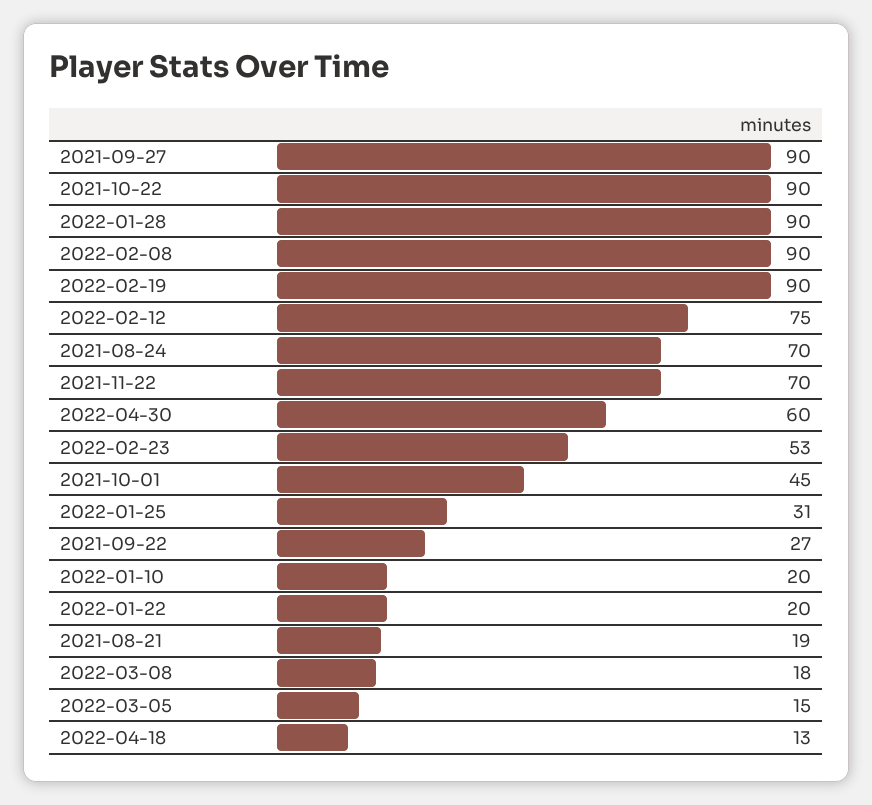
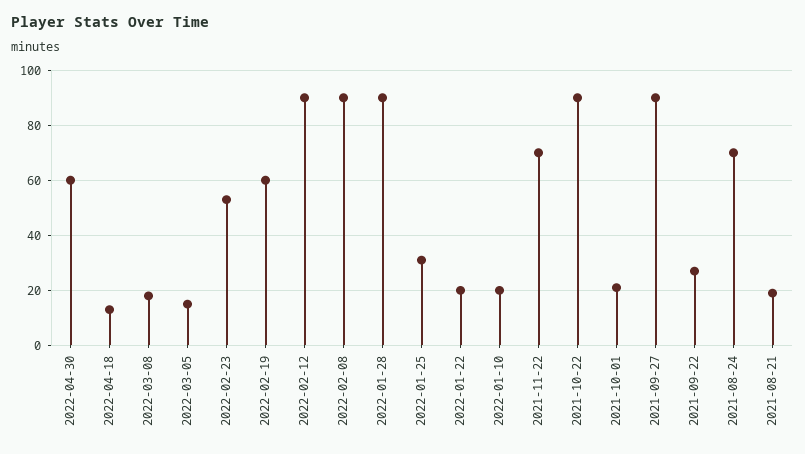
2022-02-19: 90 -> 60
2022-02-12: 75 -> 90
2021-10-01: 45 -> 20

